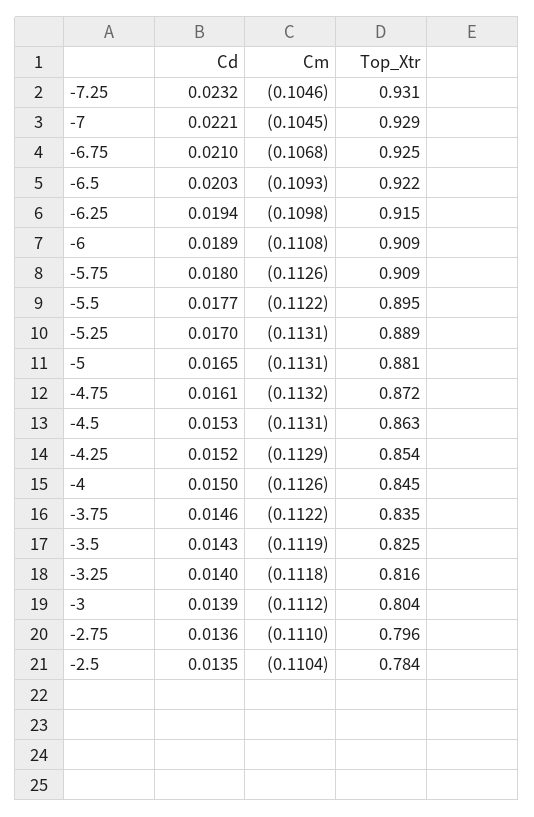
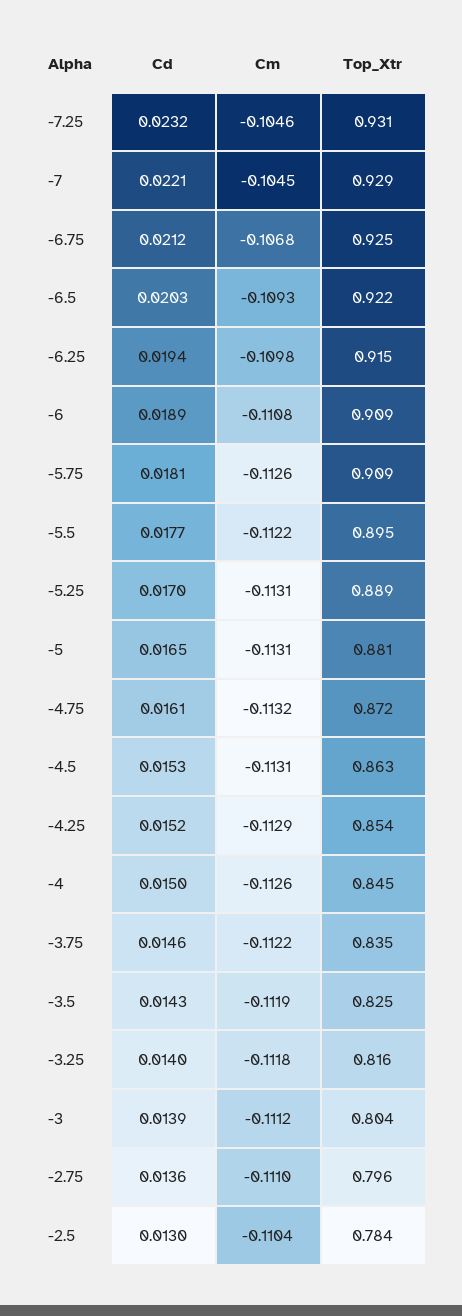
Cd, -6.75: 0.021 -> 0.0212
Cd, -5.75: 0.018 -> 0.0181
Cd, -2.5: 0.0135 -> 0.013

